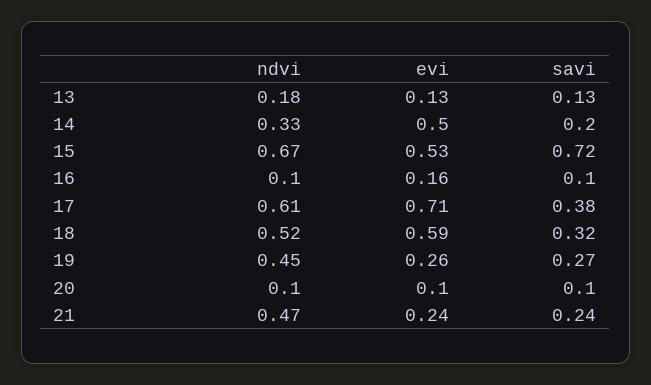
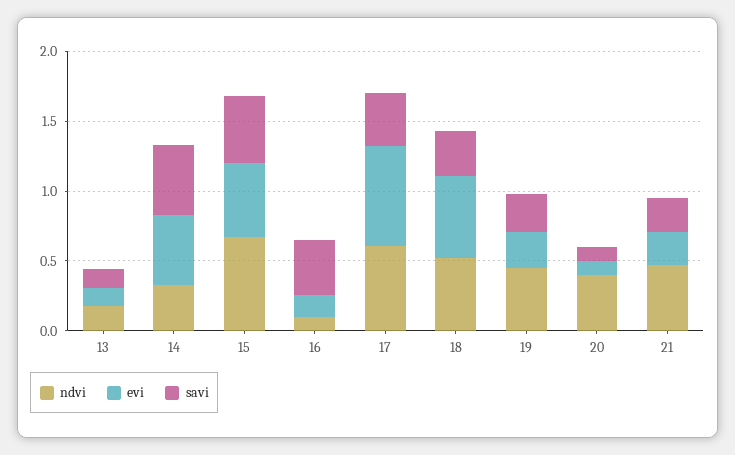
savi, 14: 0.2 -> 0.5
savi, 15: 0.72 -> 0.5
savi, 16: 0.1 -> 0.4
ndvi, 20: 0.1 -> 0.4

